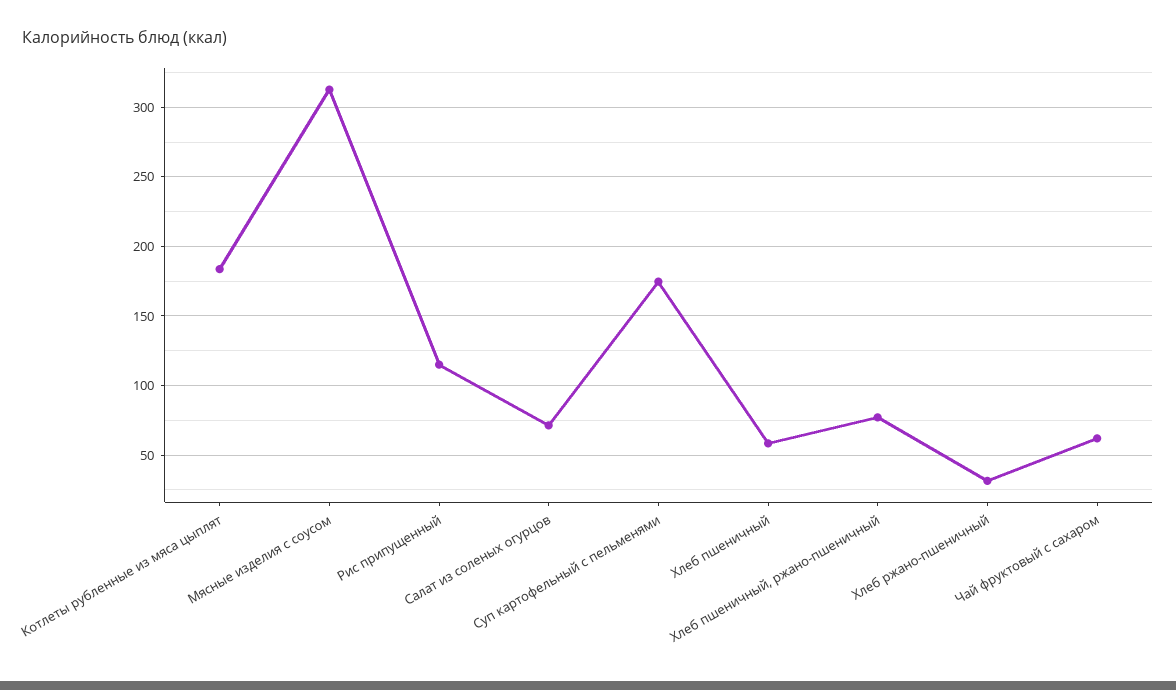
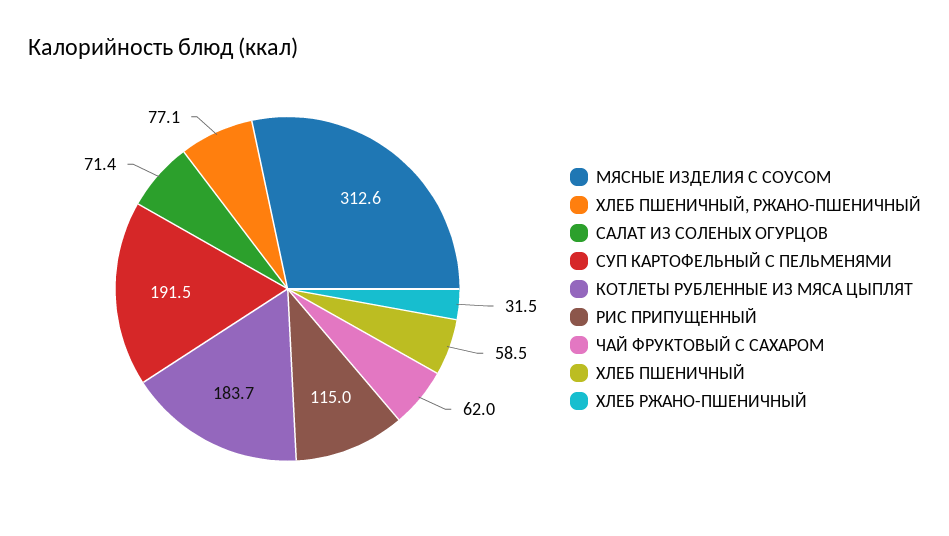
Суп картофельный с пельменями: 175 -> 191.5

